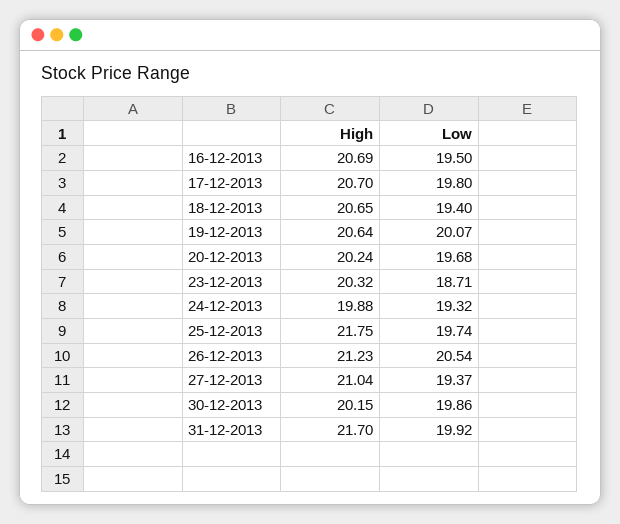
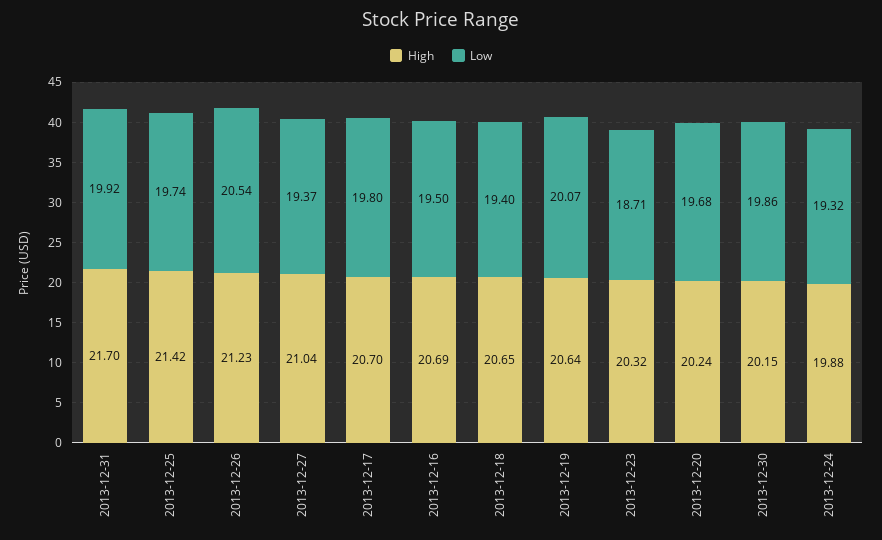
High, 25-12-2013: 21.75 -> 21.42

